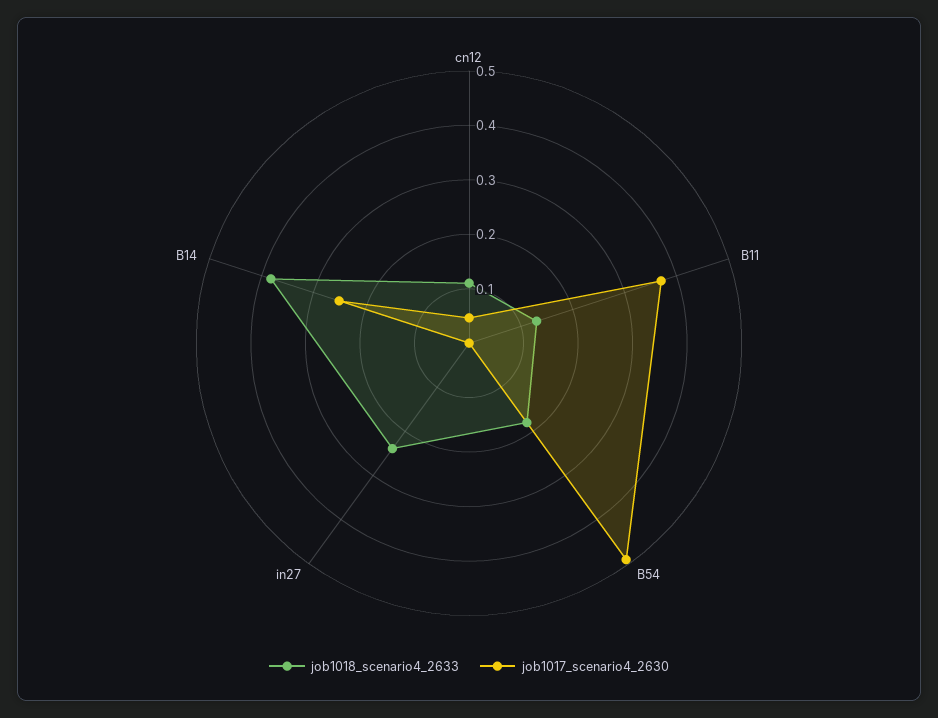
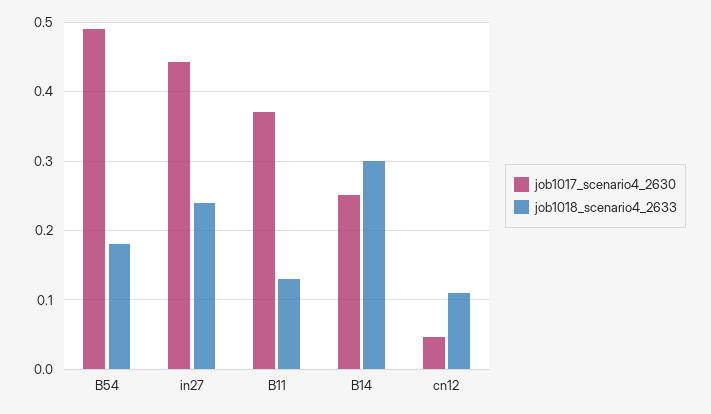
job1017_scenario4_2630, in27: 0 -> 0.44
job1018_scenario4_2633, B14: 0.38 -> 0.3

